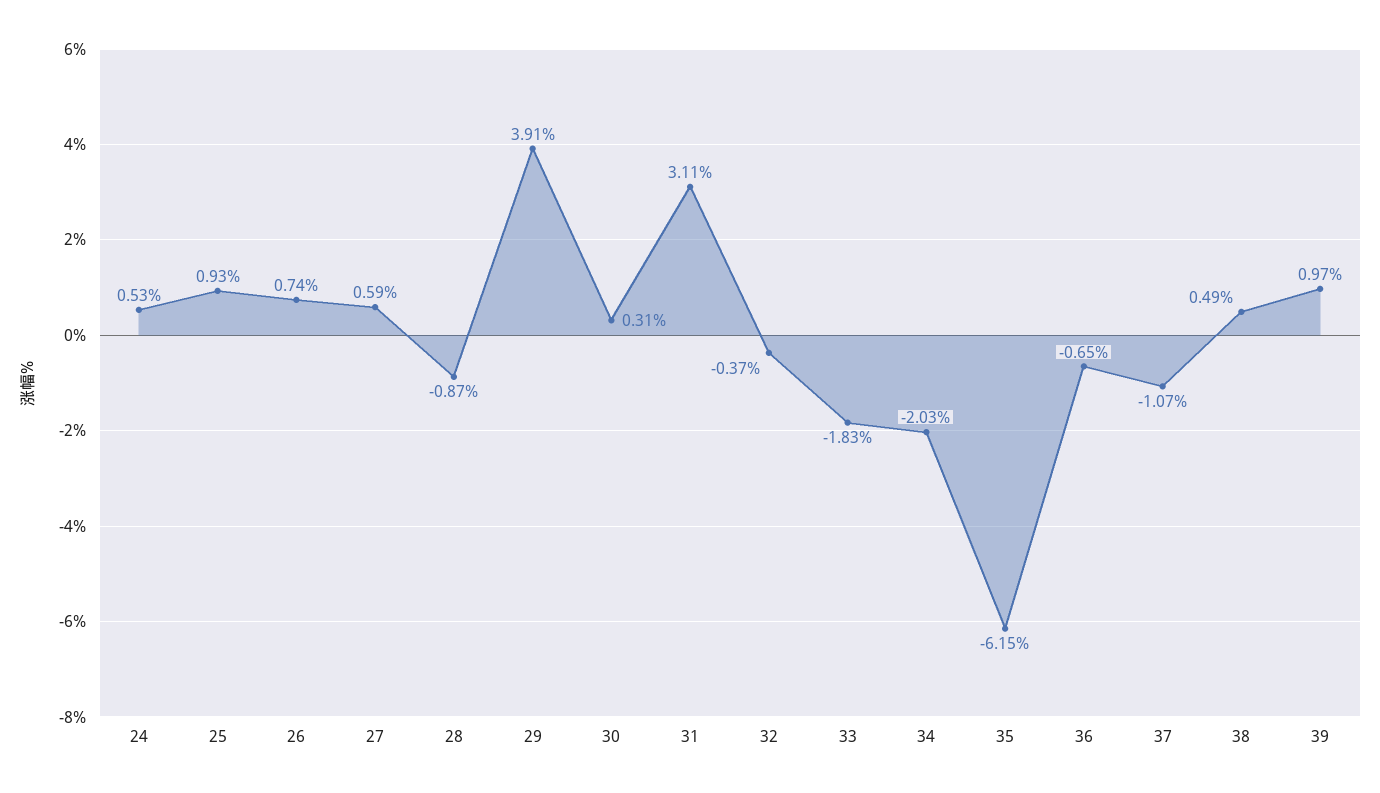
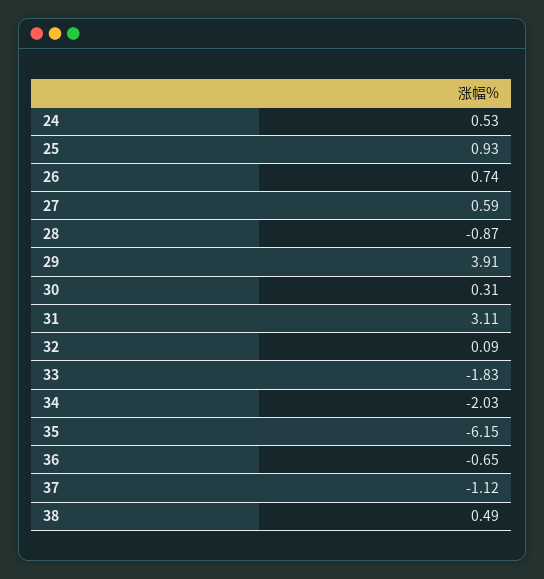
32: -0.37 -> 0.09
37: -1.07 -> -1.12
39: 0.97 -> none

